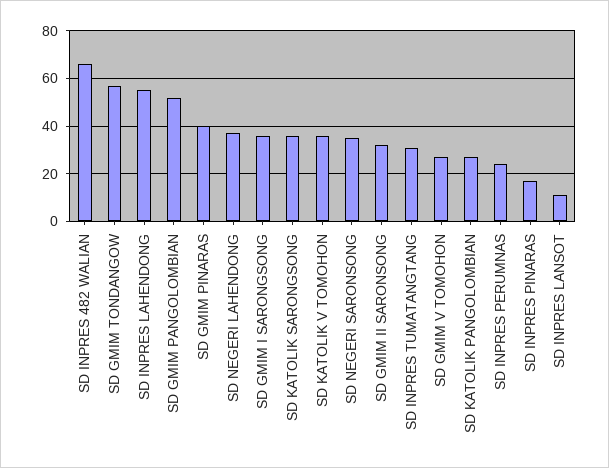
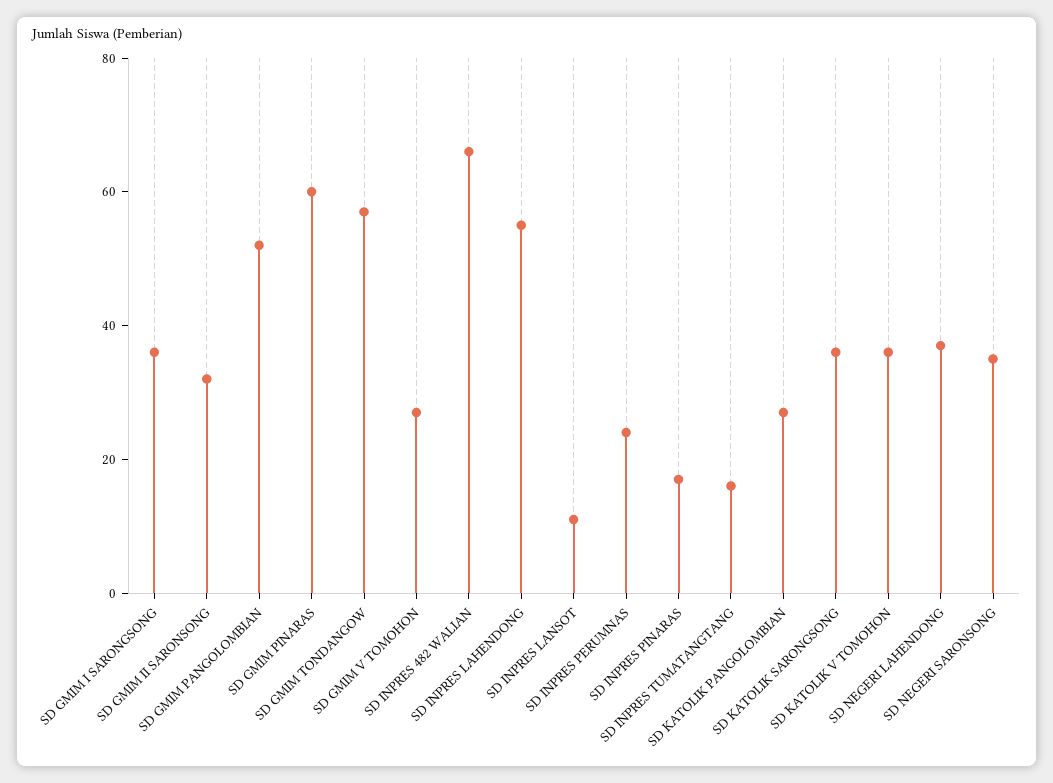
SD GMIM PINARAS: 40 -> 60
SD INPRES TUMATANGTANG: 30 -> 15

